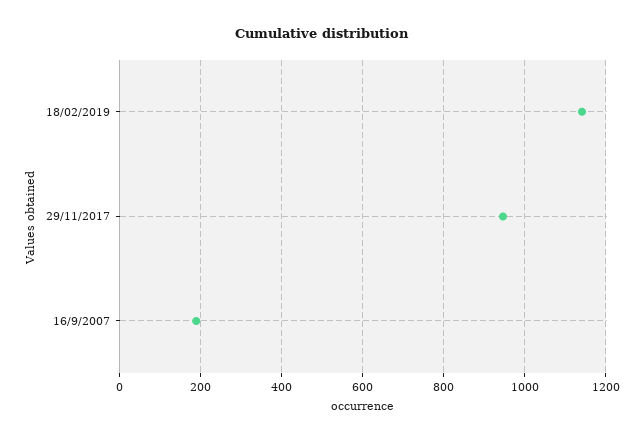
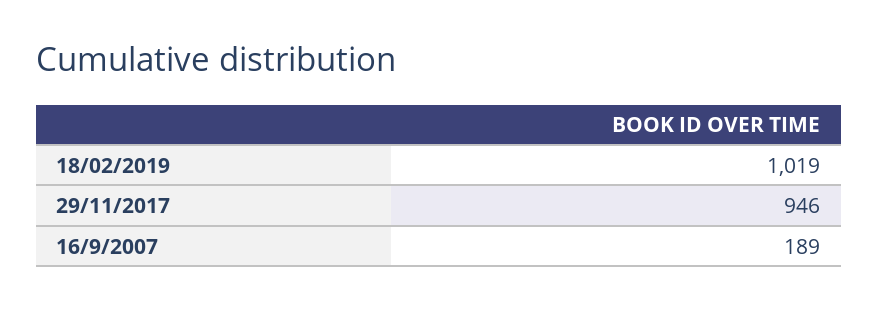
18/02/2019: 1140 -> 1019

